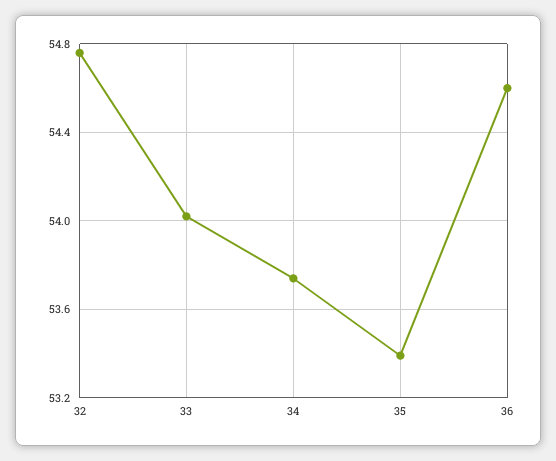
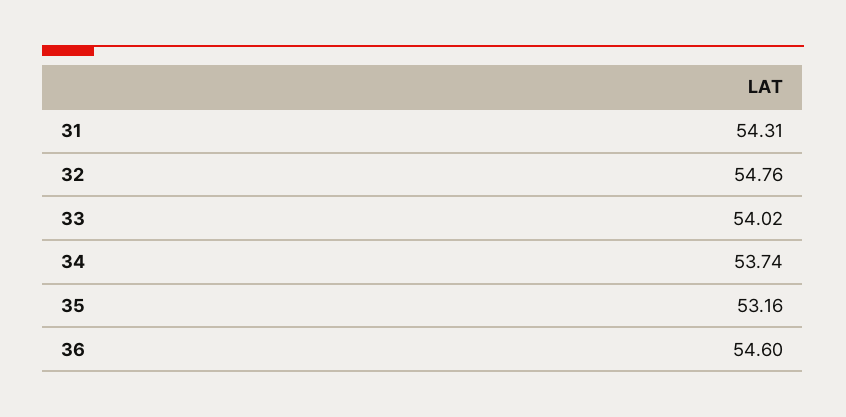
35: 53.4 -> 53.16
31: none -> 54.31

